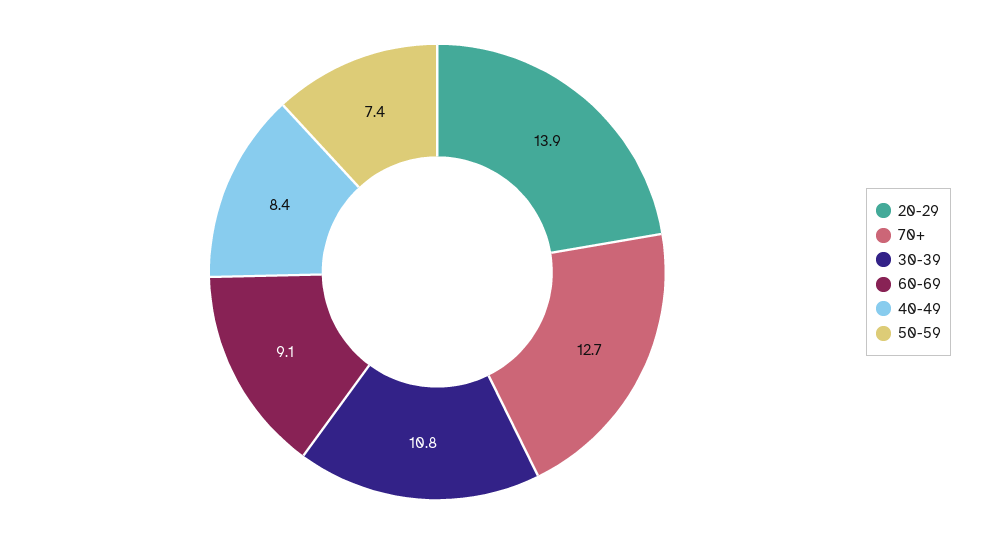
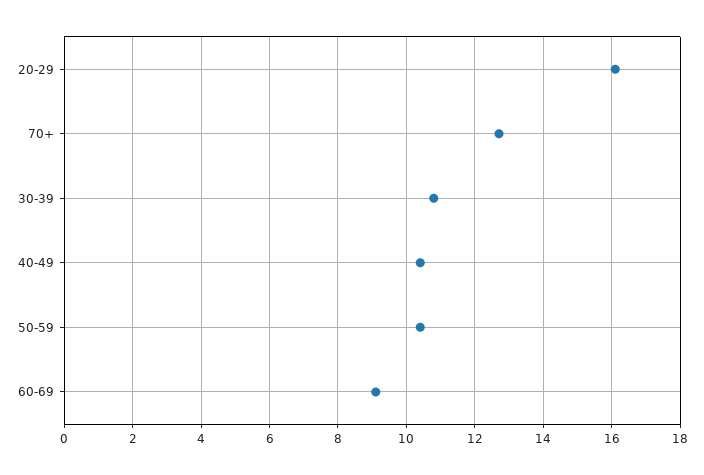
20-29: 13.9 -> 16
40-49: 8.4 -> 10.5
50-59: 7.4 -> 10.5

